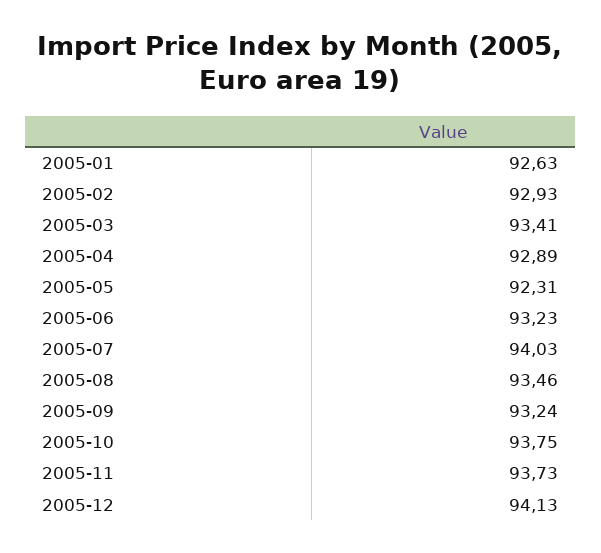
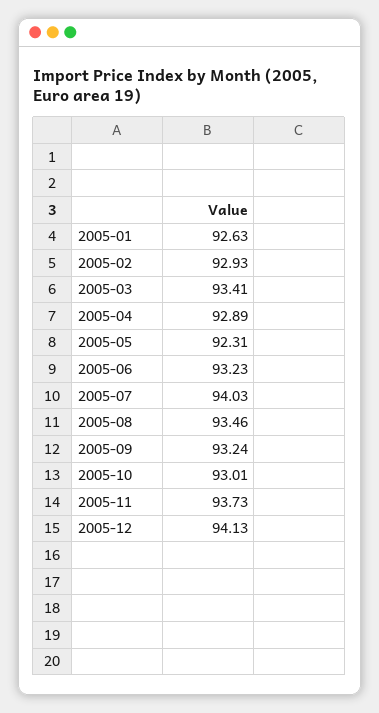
2005-10: 93.75 -> 93.01

